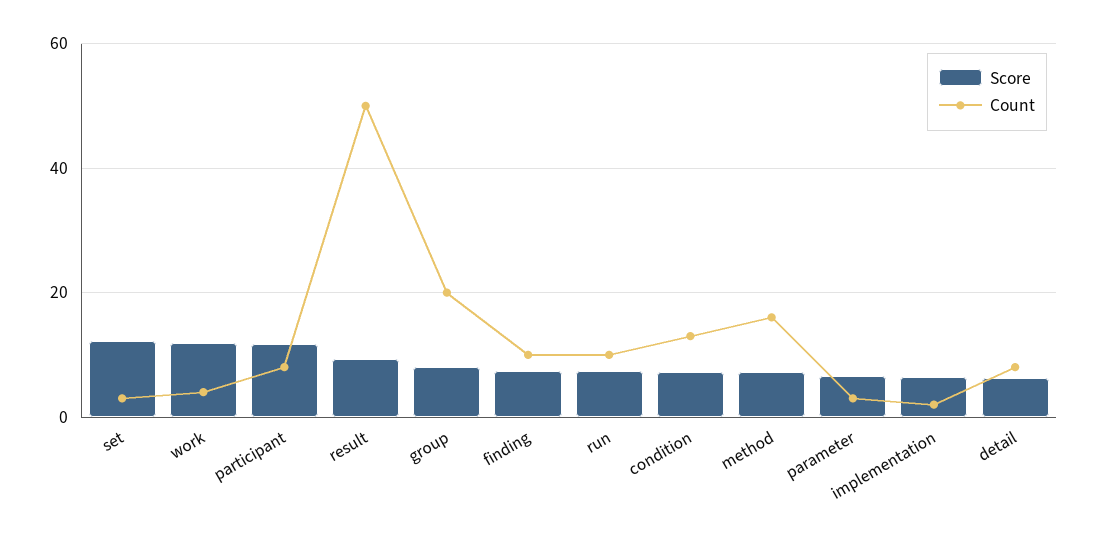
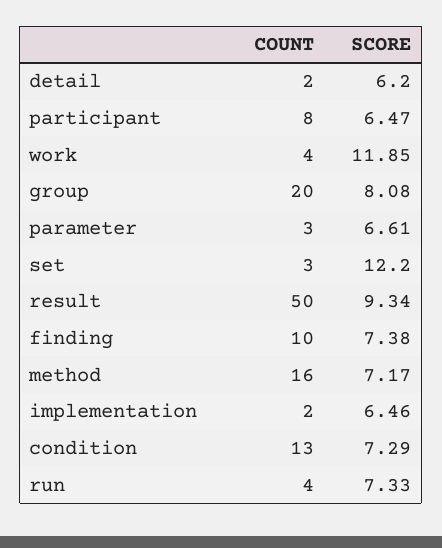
Score, participant: 12 -> 6.47
Count, run: 10 -> 4
Count, detail: 8 -> 2

